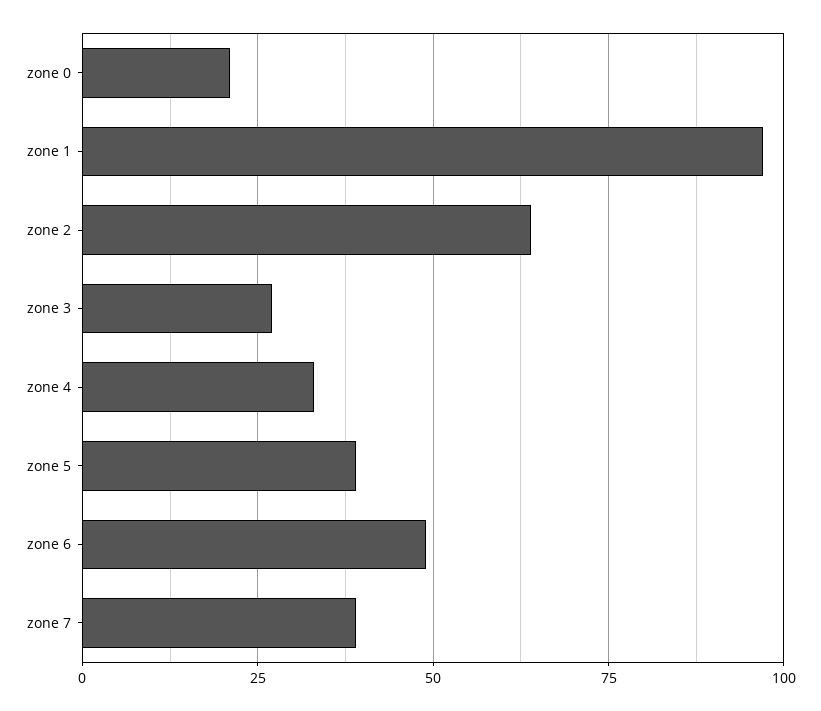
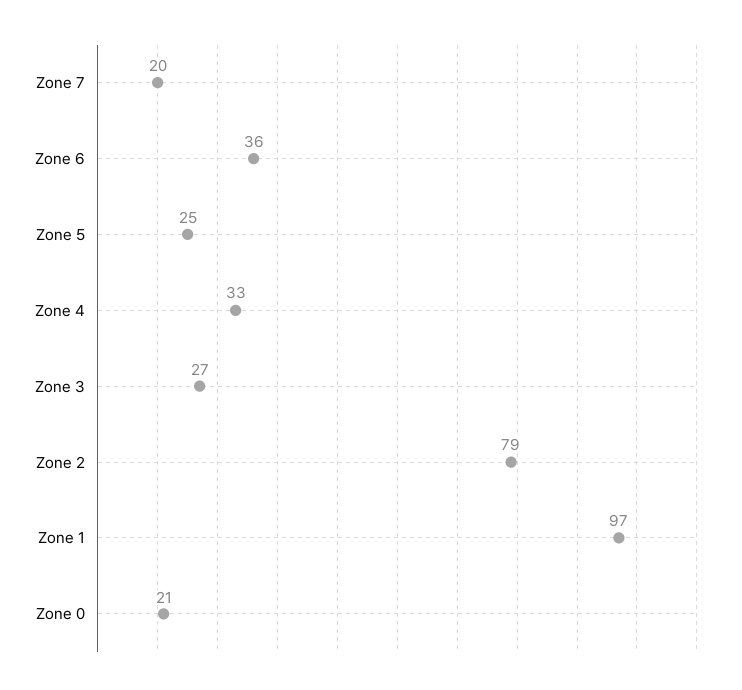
zone 2: 65 -> 79
zone 5: 40 -> 25
zone 6: 50 -> 36
zone 7: 40 -> 20

